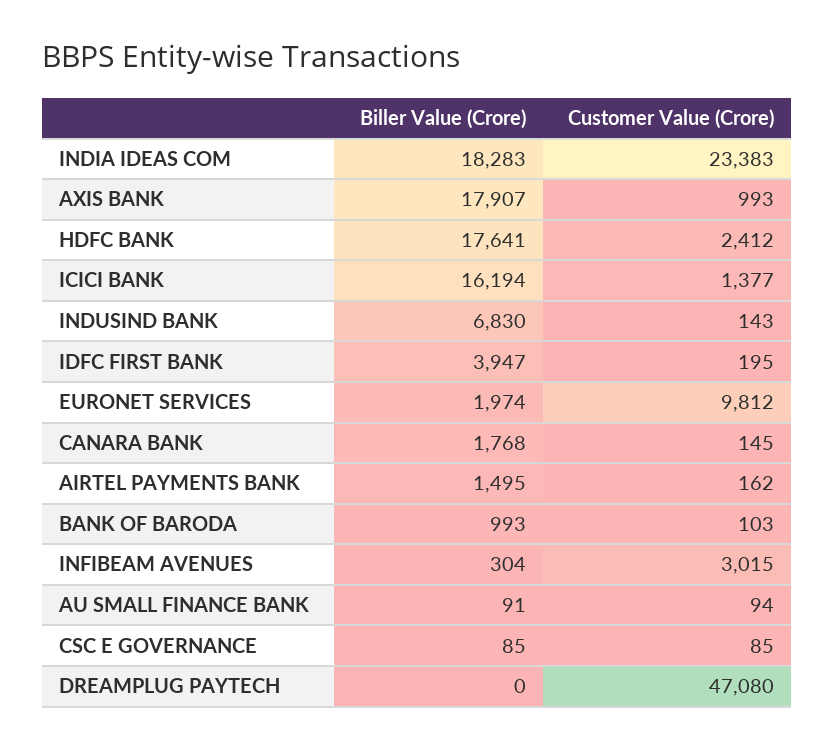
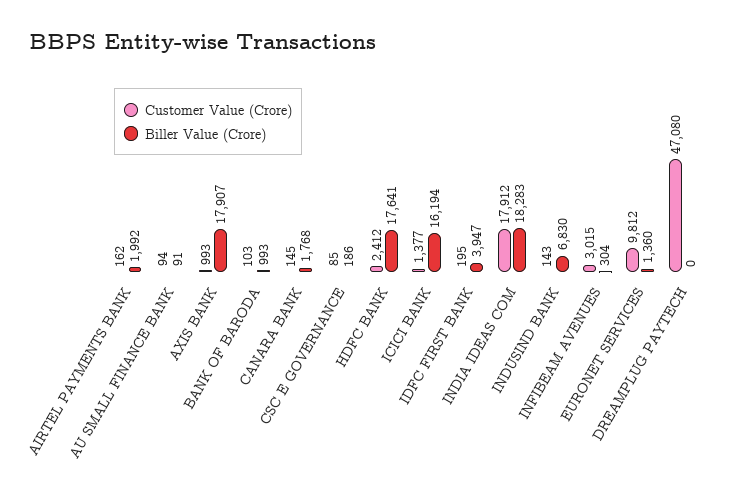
Customer Value (Crore), INDIA IDEAS COM: 23383 -> 17912
Biller Value (Crore), EURONET SERVICES: 1974 -> 1360
Biller Value (Crore), AIRTEL PAYMENTS BANK: 1495 -> 1992
Biller Value (Crore), CSC E GOVERNANCE: 85 -> 186

